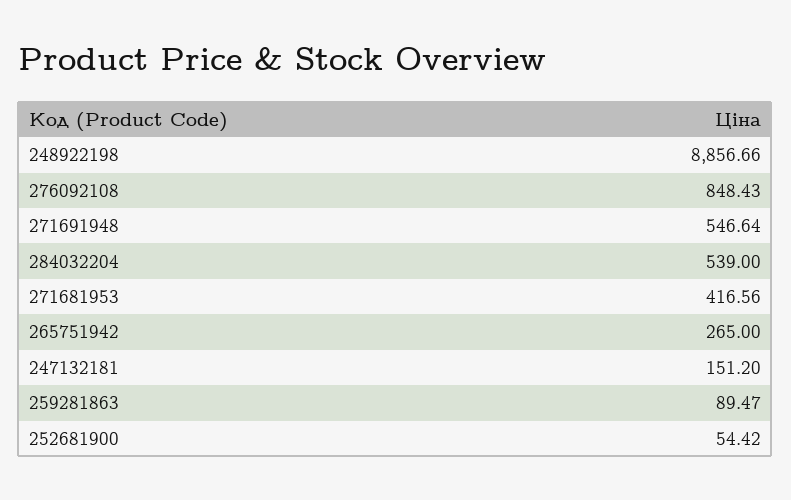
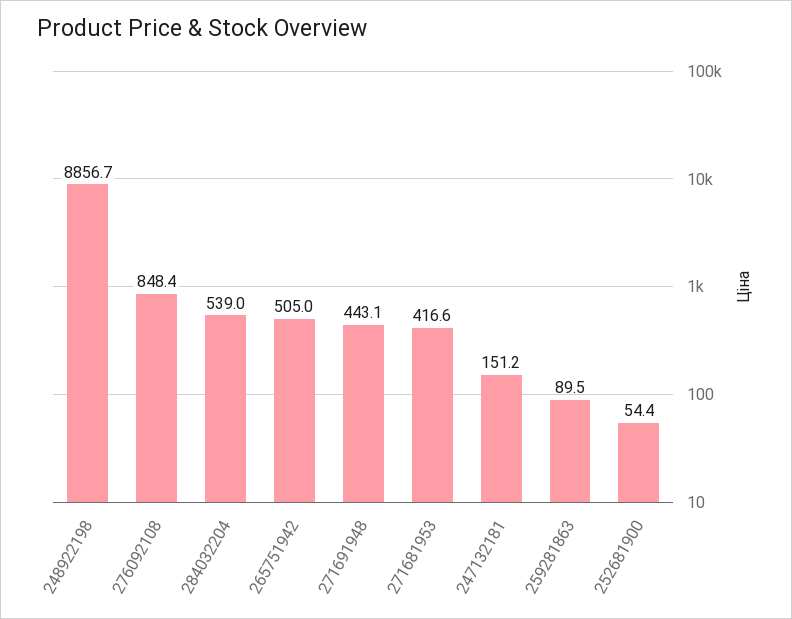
271691948: 546.64 -> 443.1
265751942: 265 -> 505

